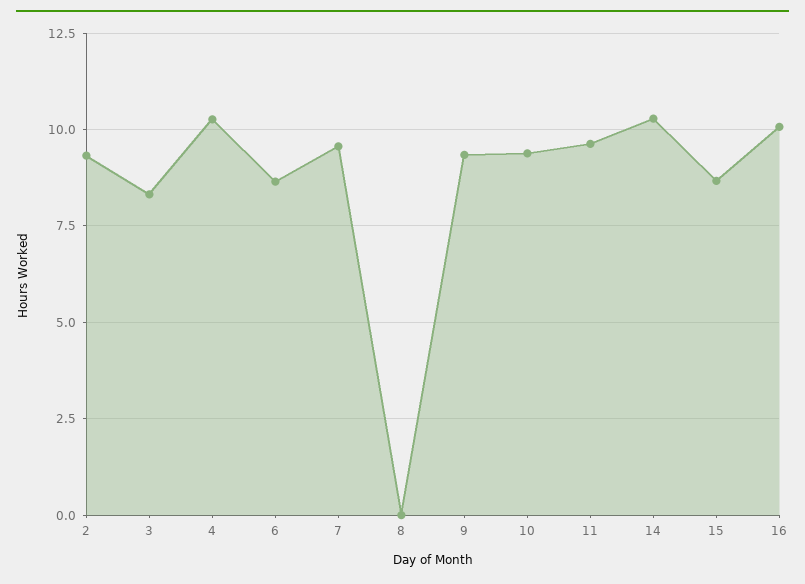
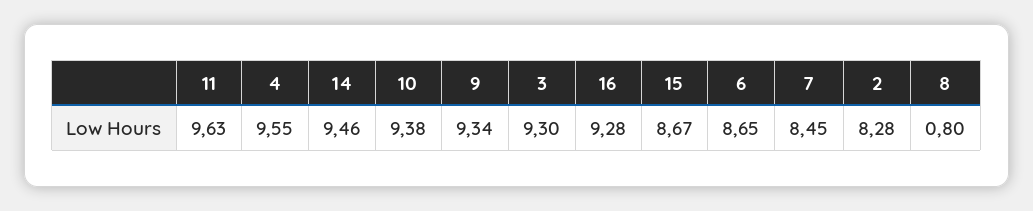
2: 9.25 -> 8.28
3: 8.25 -> 9.3
4: 10.25 -> 9.55
7: 9.5 -> 8.45
8: 0 -> 0.8
14: 10.25 -> 9.46
16: 10 -> 9.28

